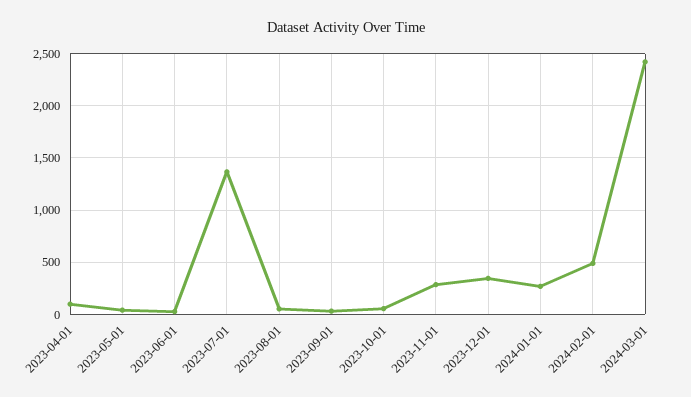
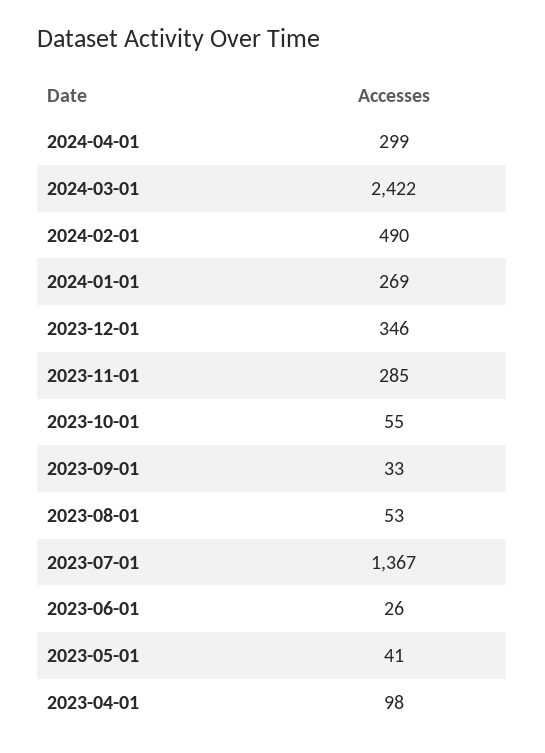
2024-04-01: none -> 299

